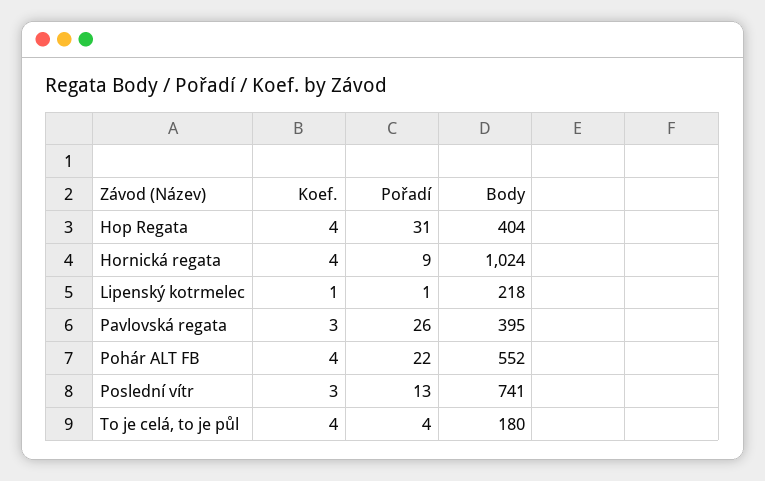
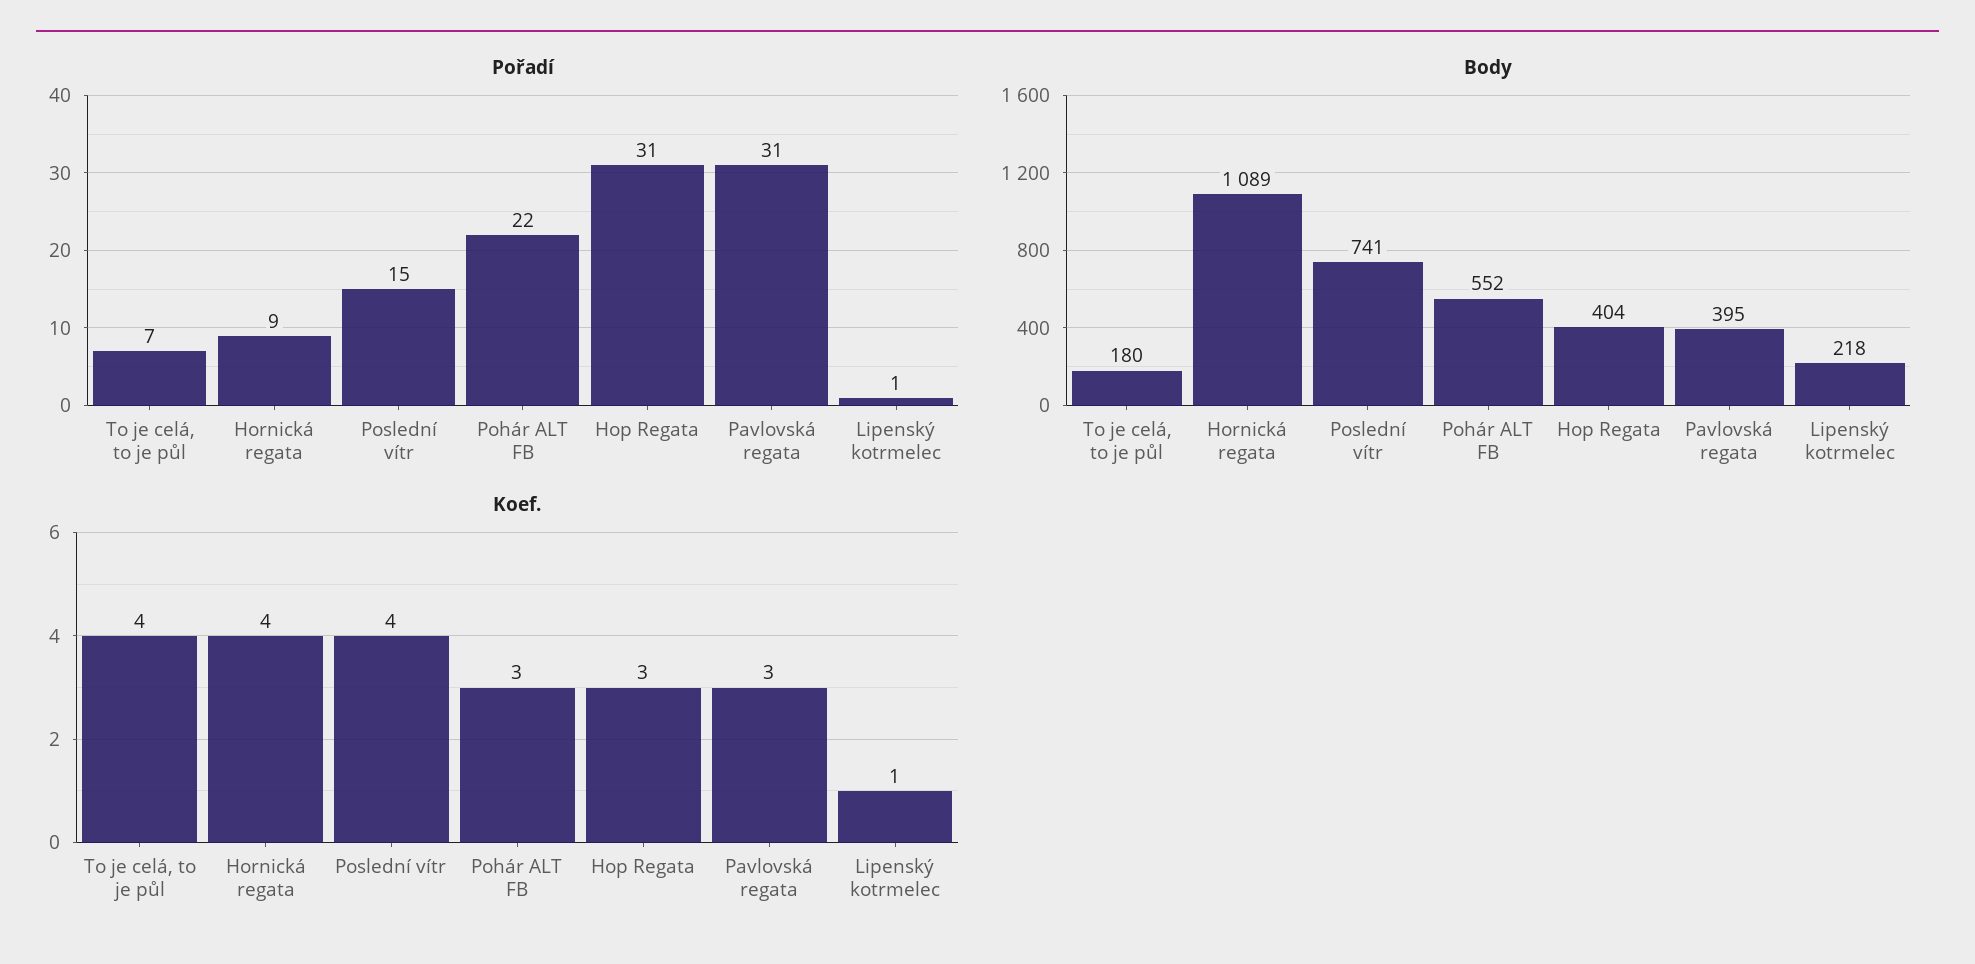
Koef., Hop Regata: 4 -> 3
Body, Hornická regata: 1024 -> 1089
Pořadí, Pavlovská regata: 26 -> 31
Koef., Pohár ALT FB: 4 -> 3
Koef., Poslední vítr: 3 -> 4
Pořadí, Poslední vítr: 13 -> 15
Pořadí, To je celá, to je půl: 4 -> 7

